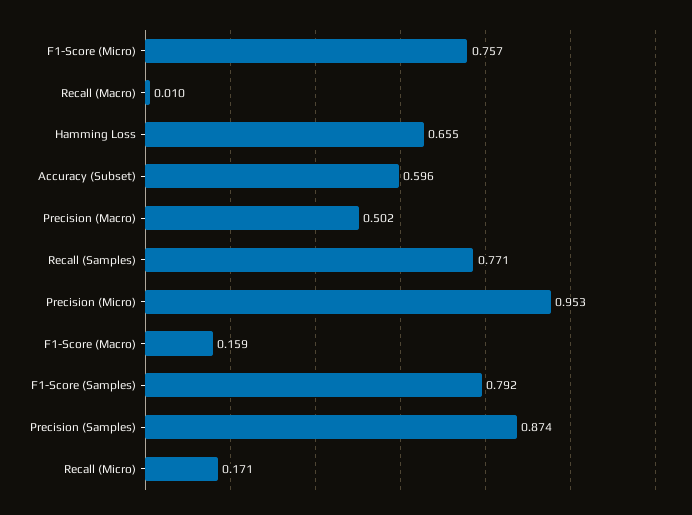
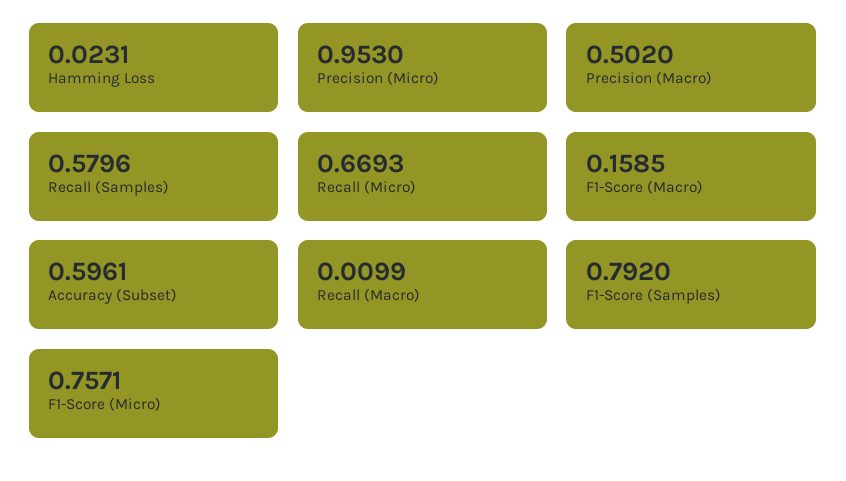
Hamming Loss: 0.655 -> 0.0231
Recall (Samples): 0.771 -> 0.5796
Precision (Samples): 0.874 -> none
Recall (Micro): 0.171 -> 0.6693

